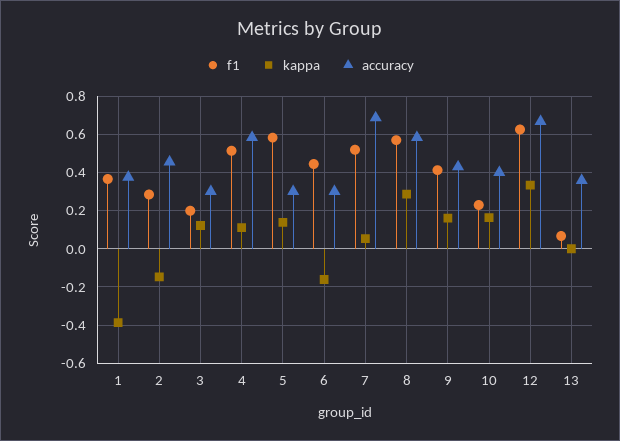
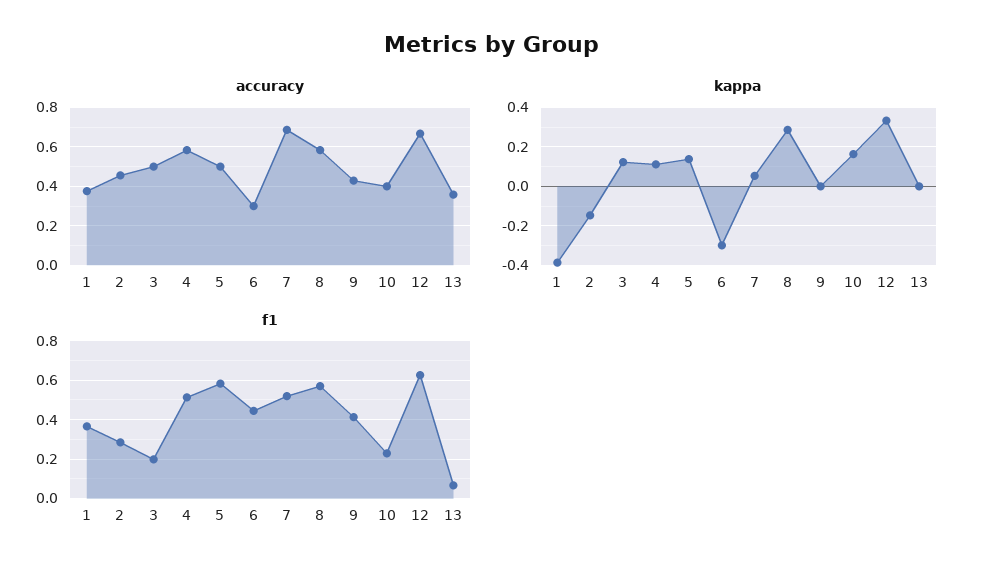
accuracy, 3: 0.3 -> 0.5
accuracy, 5: 0.3 -> 0.5
kappa, 6: -0.15 -> -0.3
kappa, 9: 0.15 -> 0

